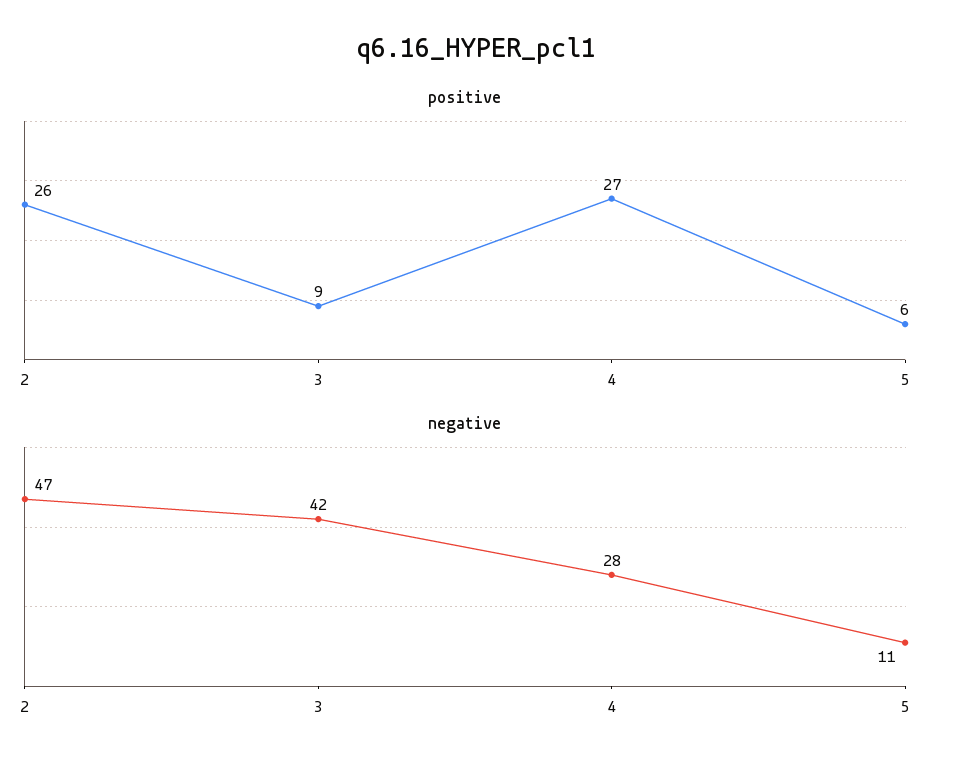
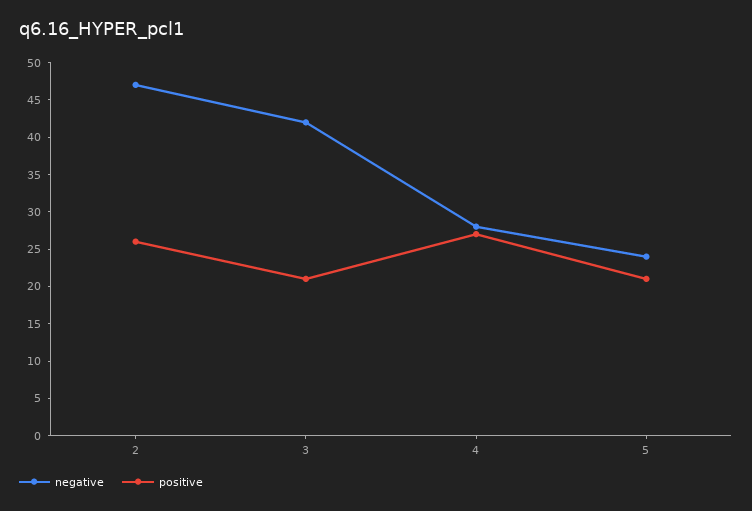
positive, 3: 9 -> 20
positive, 5: 6 -> 20
negative, 5: 11 -> 25

